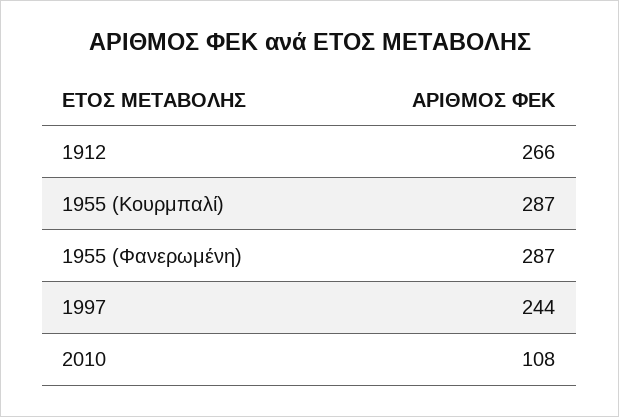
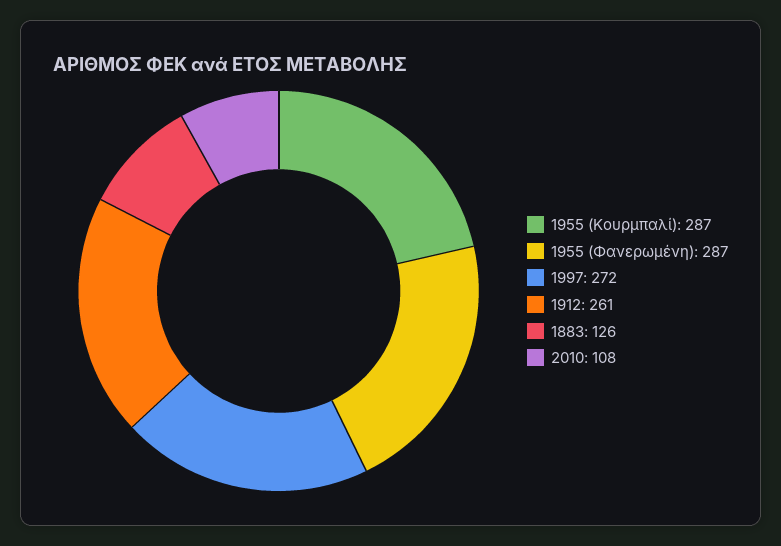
1912: 266 -> 261
1997: 244 -> 272
1883: none -> 126

